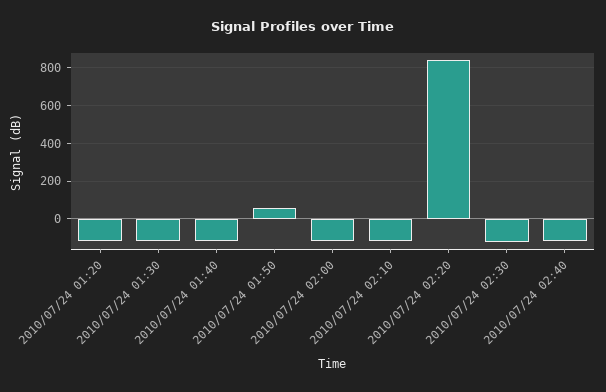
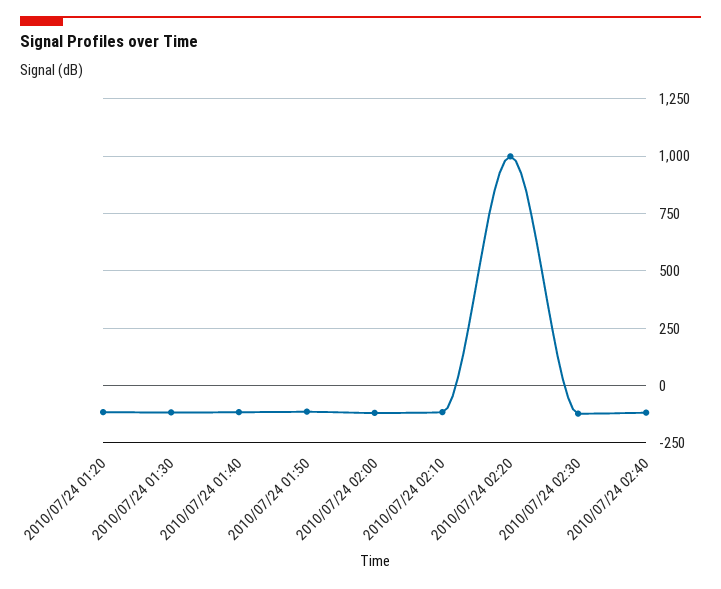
2010/07/24 01:50: 50 -> -100
2010/07/24 02:20: 850 -> 1000

